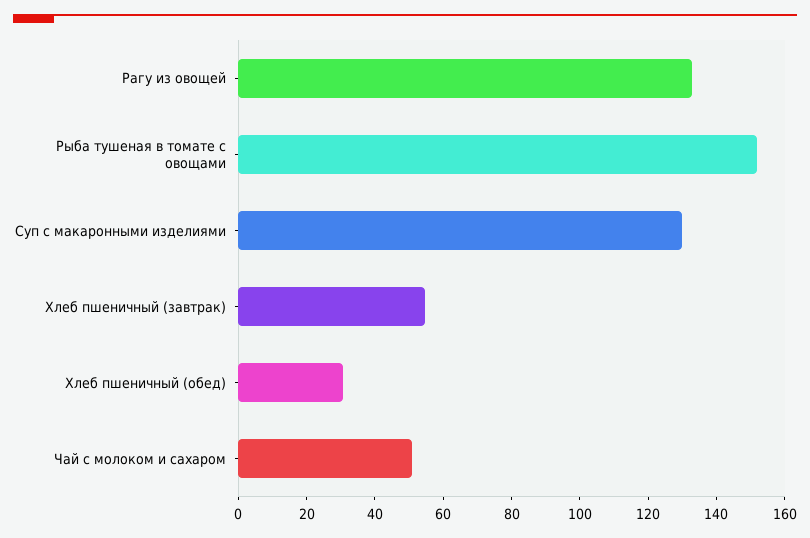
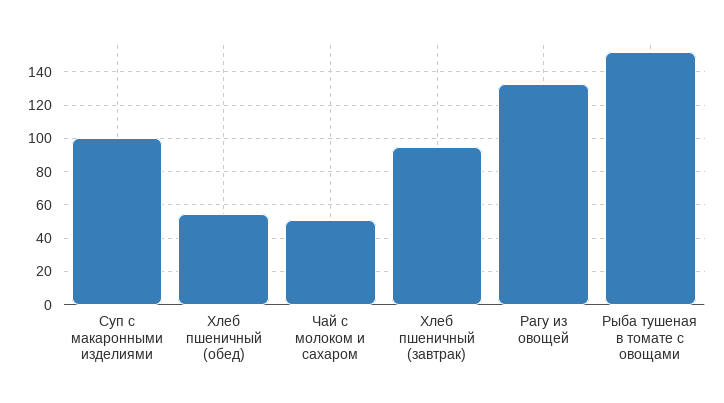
Суп с макаронными изделиями: 130 -> 100
Хлеб пшеничный (завтрак): 55 -> 95
Хлеб пшеничный (обед): 30 -> 55

